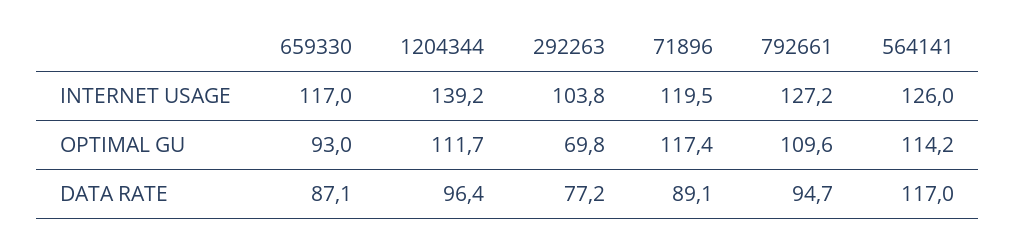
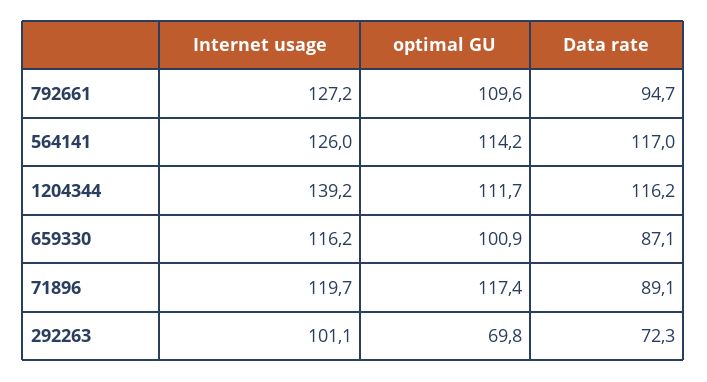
659330, INTERNET USAGE: 117 -> 116.2
292263, INTERNET USAGE: 103.8 -> 101.1
71896, INTERNET USAGE: 119.5 -> 119.7
659330, OPTIMAL GU: 93 -> 100.9
1204344, DATA RATE: 96.4 -> 116.2
292263, DATA RATE: 77.2 -> 72.3

